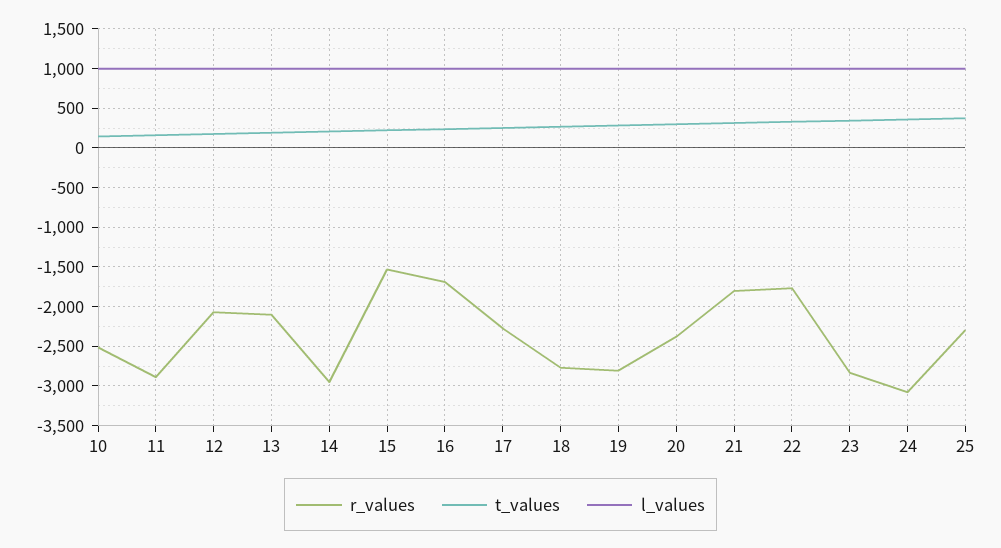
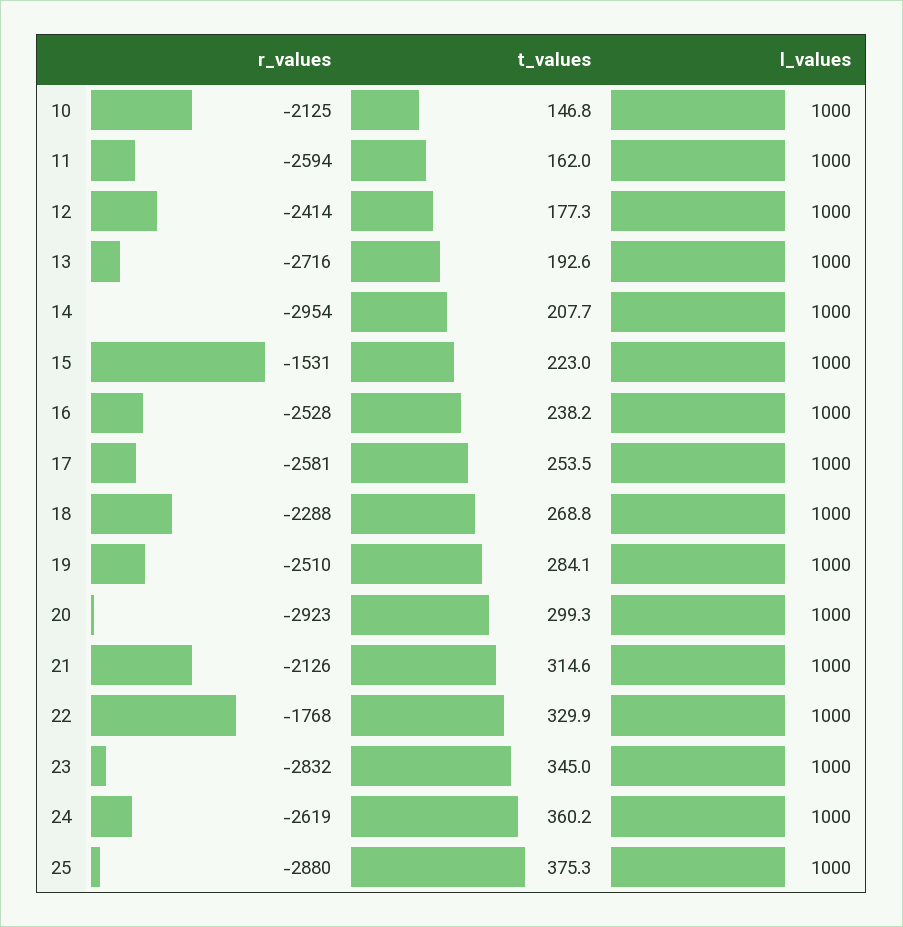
r_values, 10: -2500 -> -2125
r_values, 11: -2900 -> -2594
r_values, 12: -2100 -> -2414
r_values, 13: -2100 -> -2716
r_values, 16: -1700 -> -2528
r_values, 17: -2300 -> -2581
r_values, 18: -2800 -> -2288
r_values, 19: -2800 -> -2510
r_values, 20: -2400 -> -2923
r_values, 21: -1800 -> -2126
r_values, 24: -3100 -> -2619
r_values, 25: -2300 -> -2880

